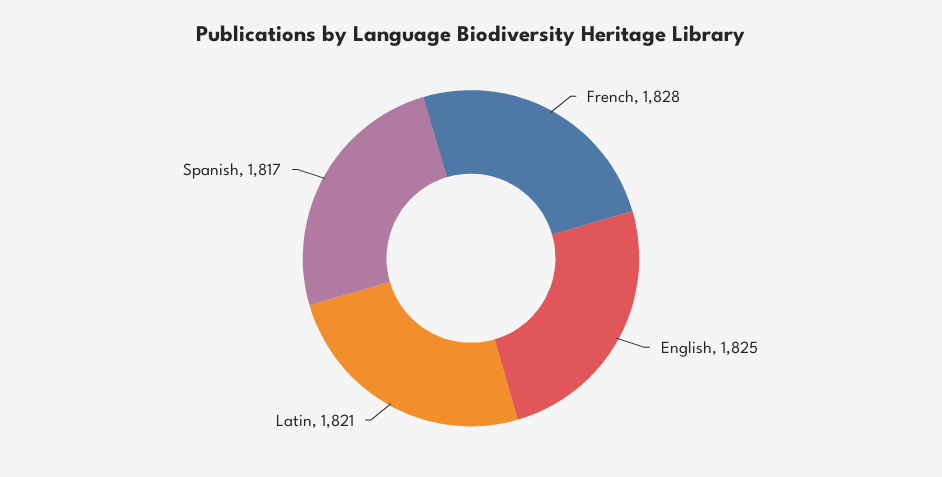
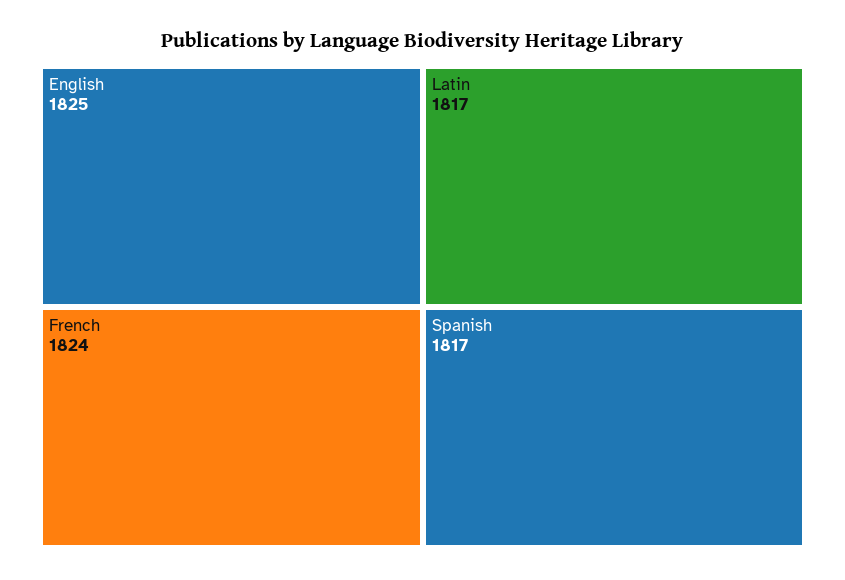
French: 1828 -> 1824
Latin: 1821 -> 1817

